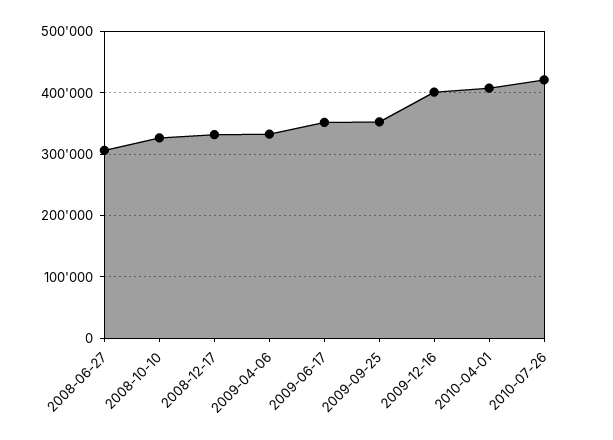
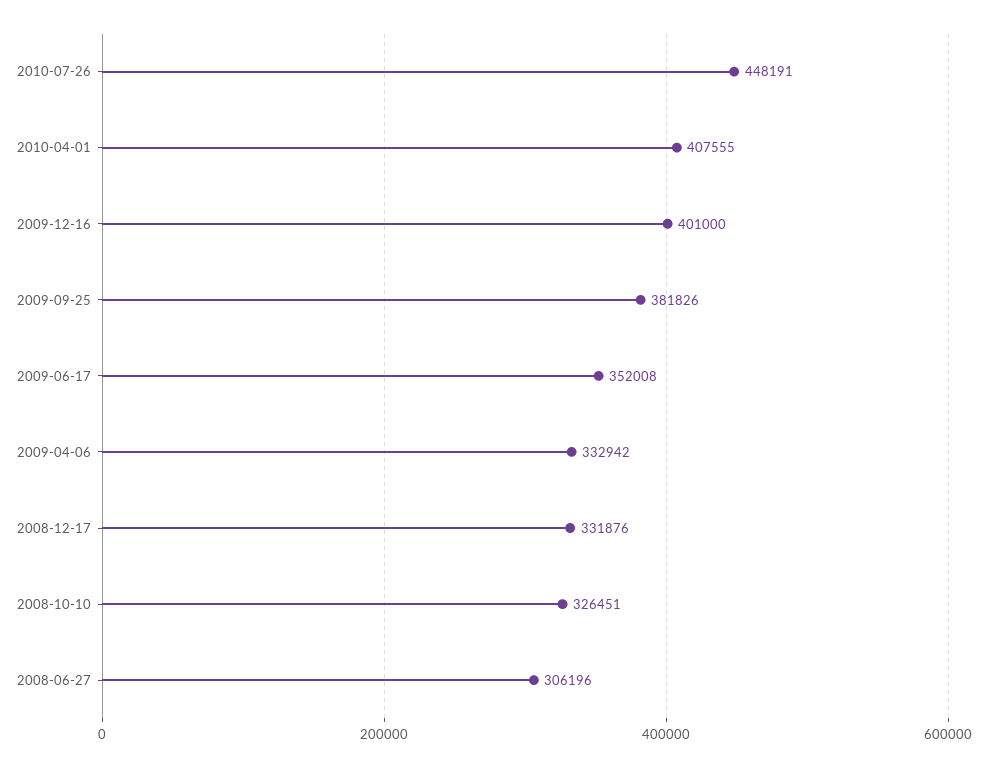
2009-09-25: 350000 -> 381826
2010-07-26: 420000 -> 448191

